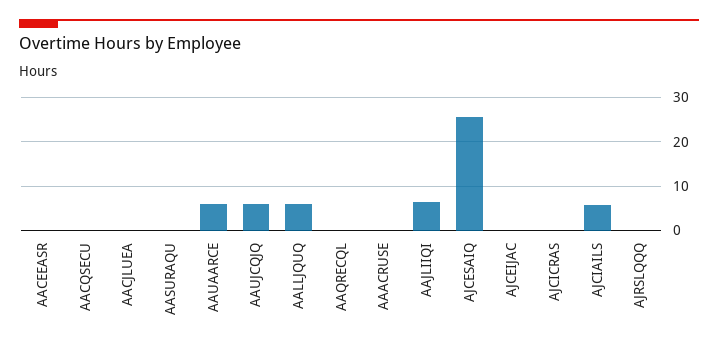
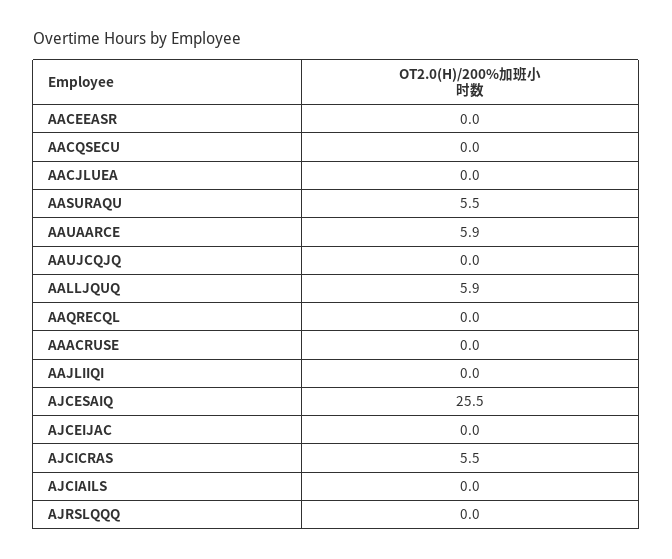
AASURAQU: 0 -> 5.5
AAUJCQJQ: 6 -> 0
AAJLIIQI: 6 -> 0
AJCICRAS: 0 -> 5.5
AJCIAILS: 6 -> 0

